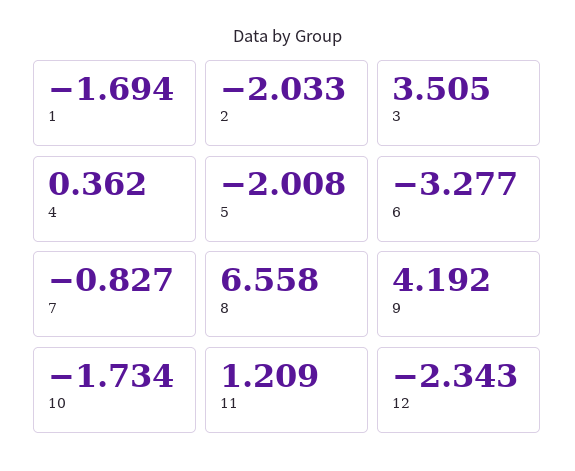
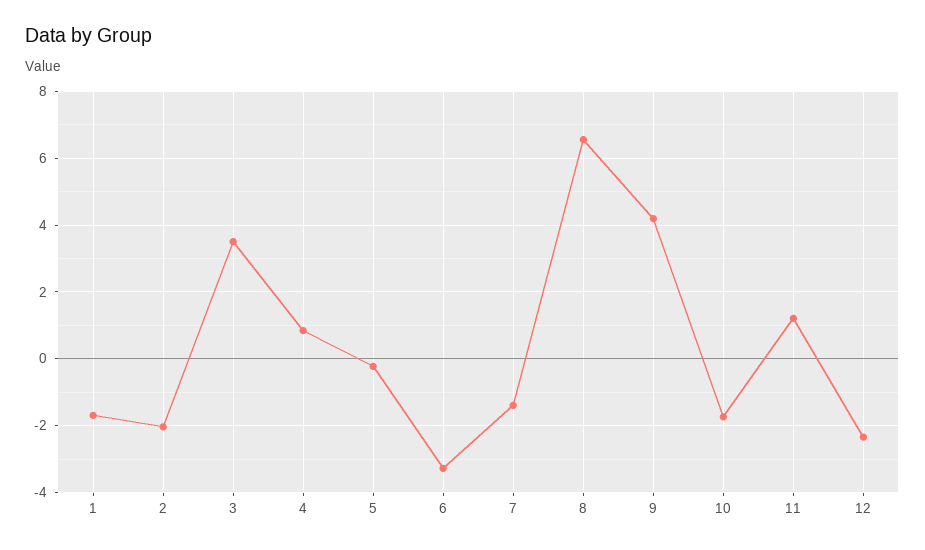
4: 0.362 -> 0.8
5: -2.008 -> -0.2
7: -0.827 -> -1.4

